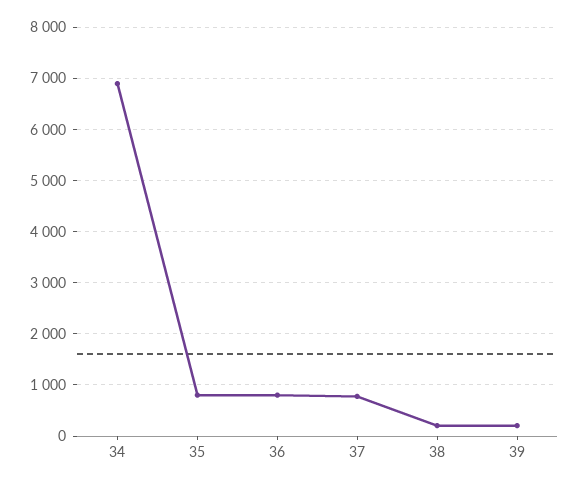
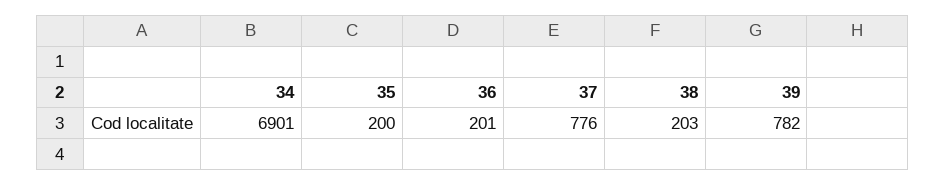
35: 800 -> 200
36: 800 -> 201
39: 200 -> 782

